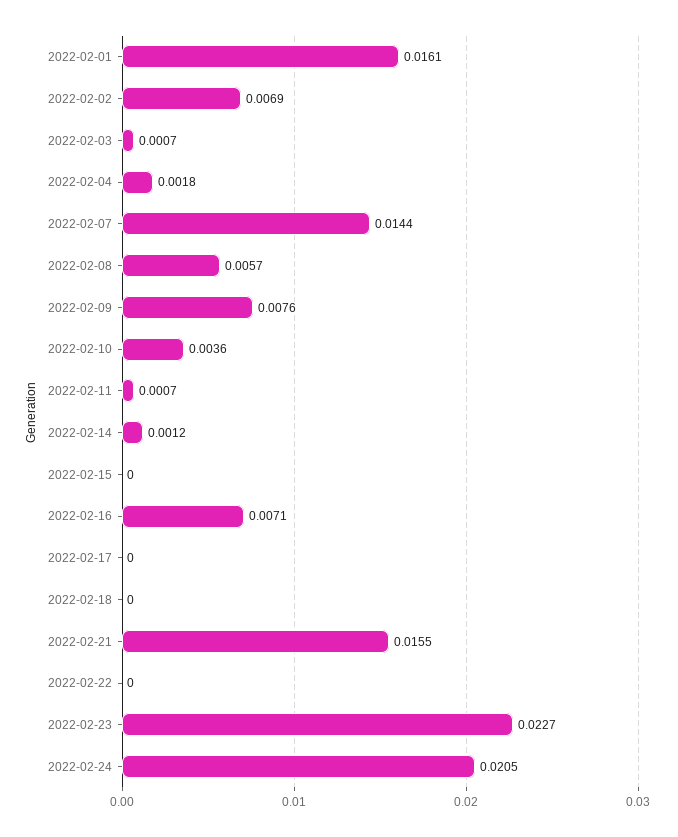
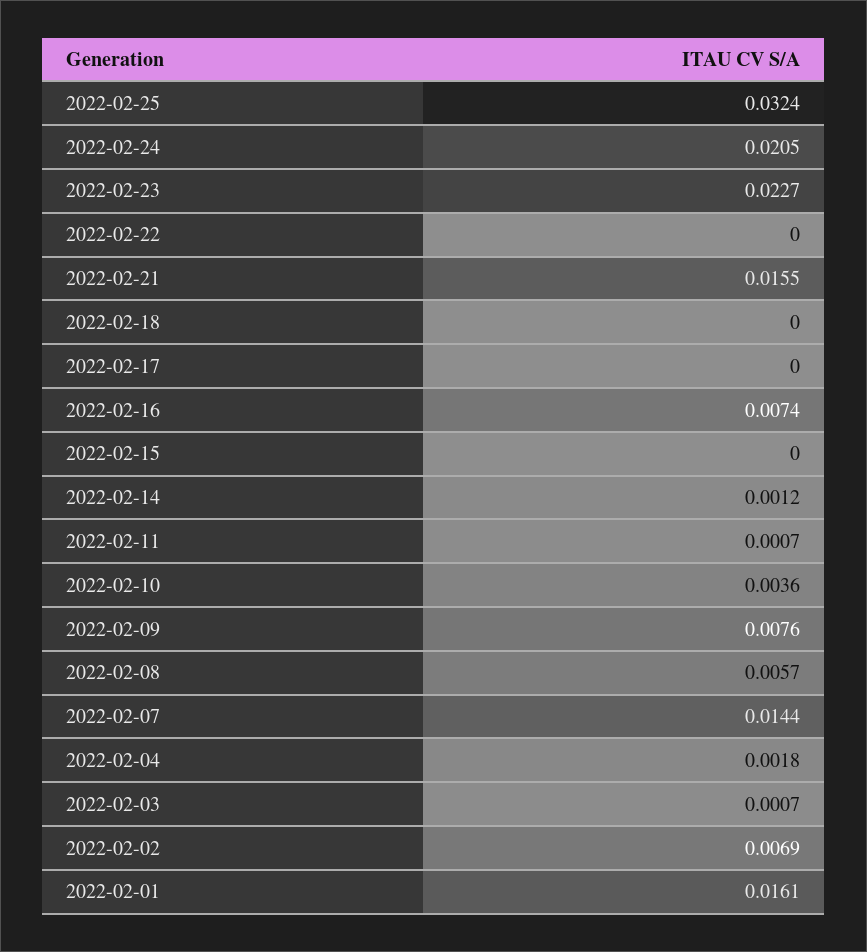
2022-02-16: 0.0071 -> 0.0074
2022-02-25: none -> 0.0324

